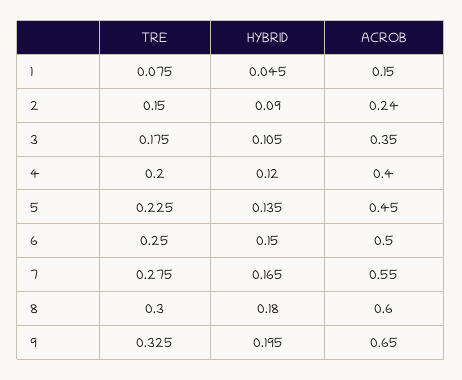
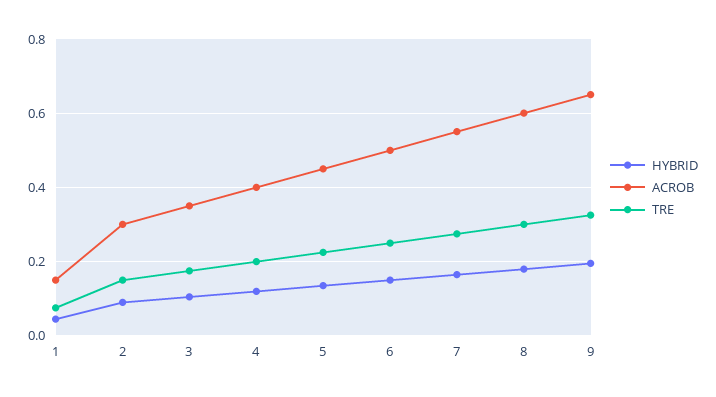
ACROB, 2: 0.24 -> 0.3

